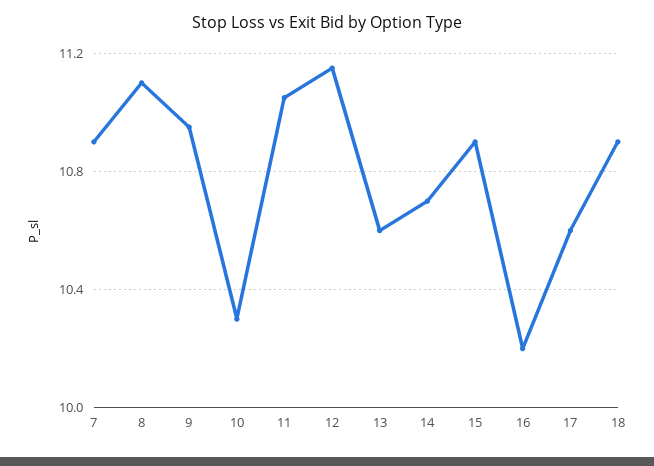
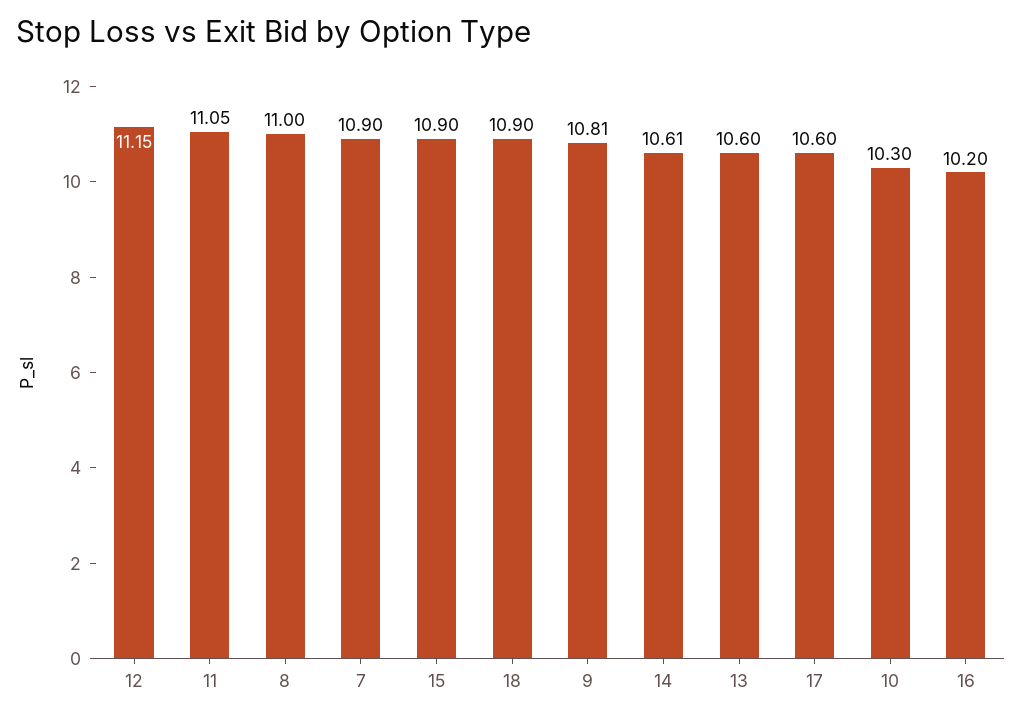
8: 11.1 -> 11
9: 10.95 -> 10.81
14: 10.7 -> 10.61

